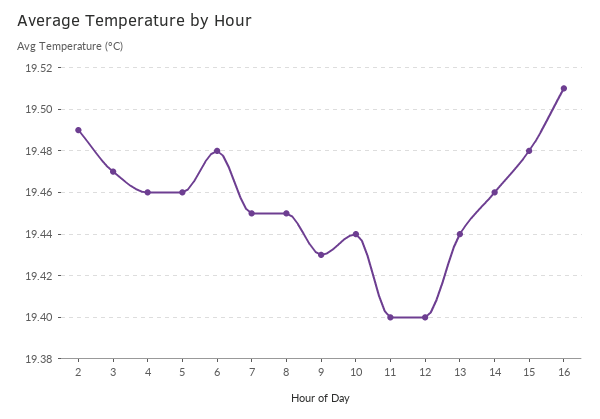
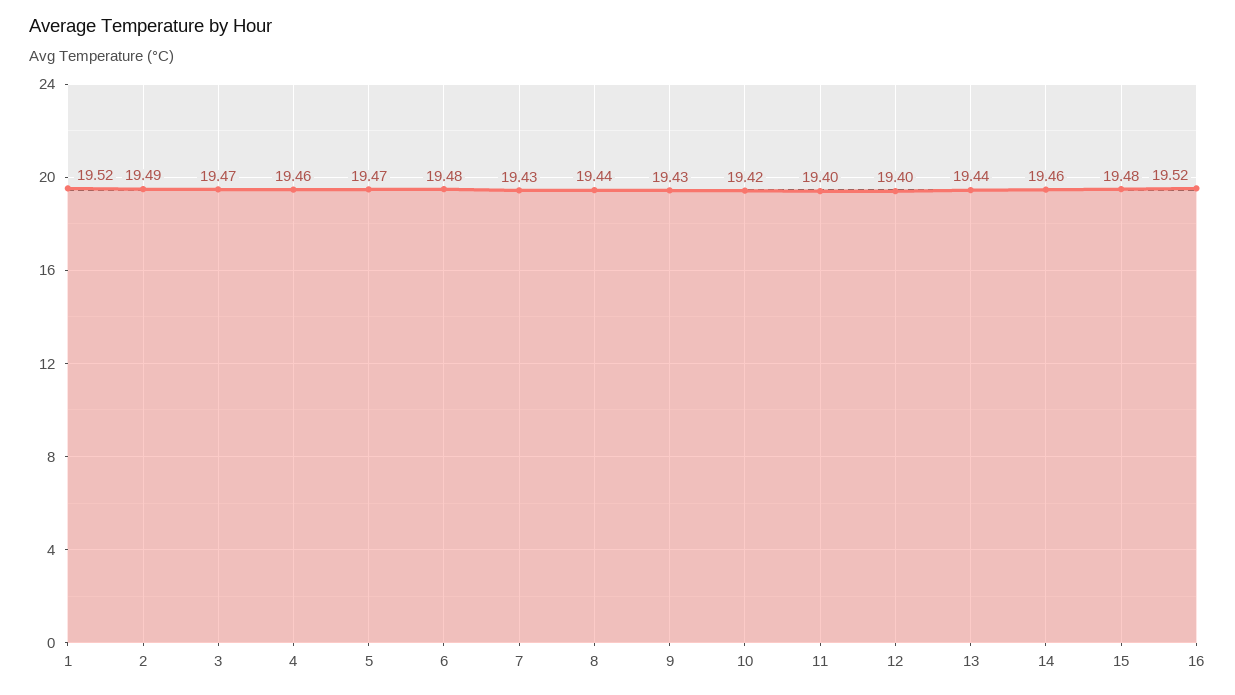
5: 19.46 -> 19.47
7: 19.45 -> 19.43
8: 19.45 -> 19.44
10: 19.44 -> 19.42
16: 19.51 -> 19.52
1: none -> 19.52

